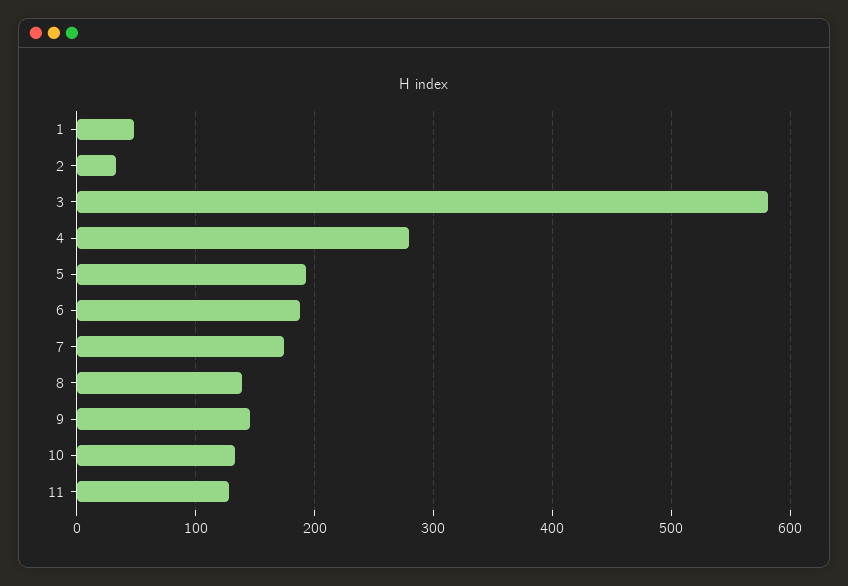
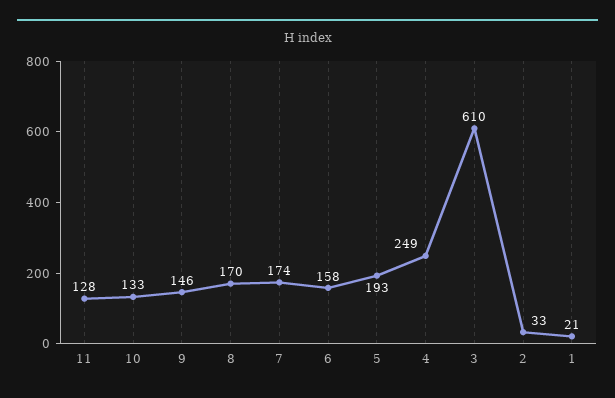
1: 50 -> 21
3: 580 -> 610
4: 280 -> 249
6: 190 -> 158
8: 140 -> 170

